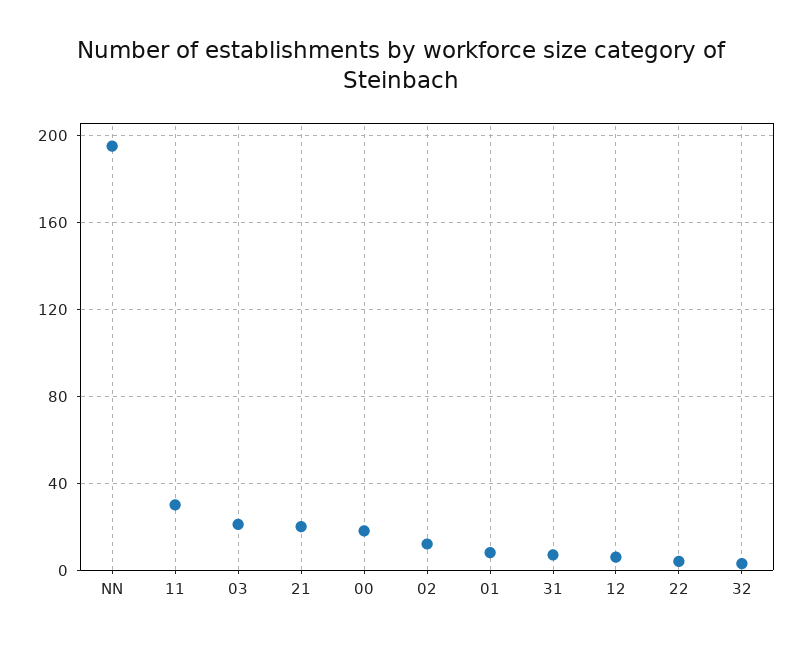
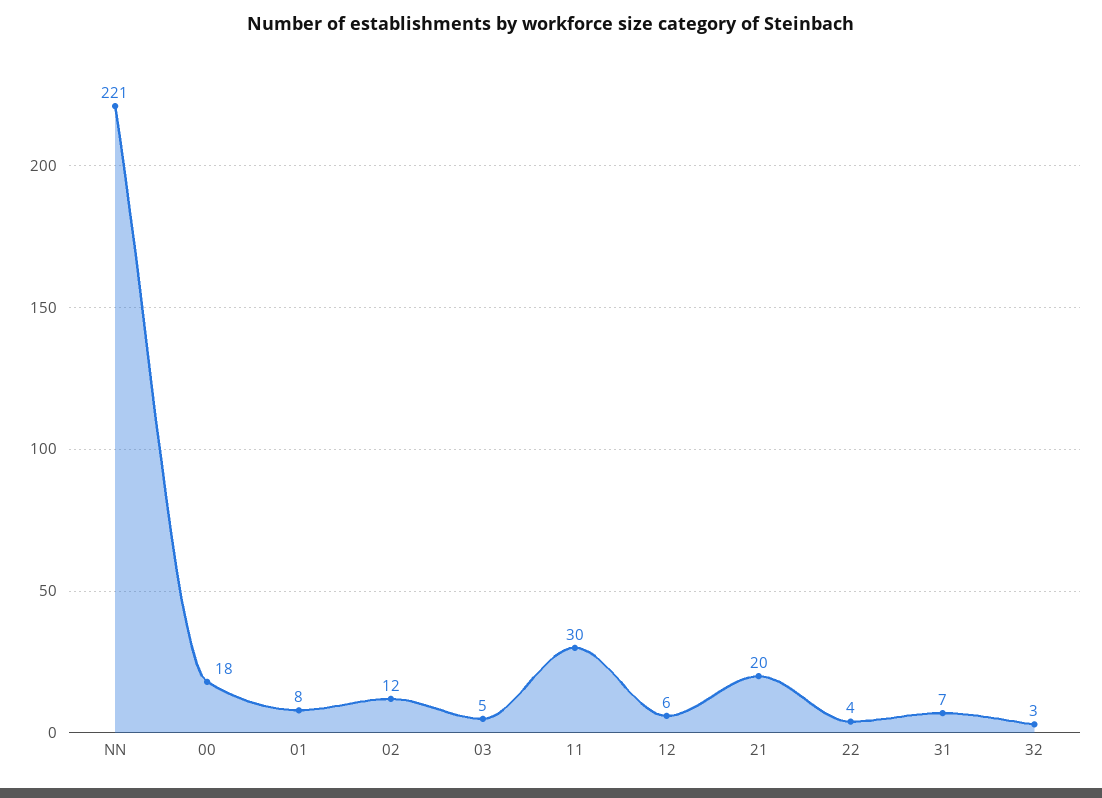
NN: 195 -> 221
03: 20 -> 5

